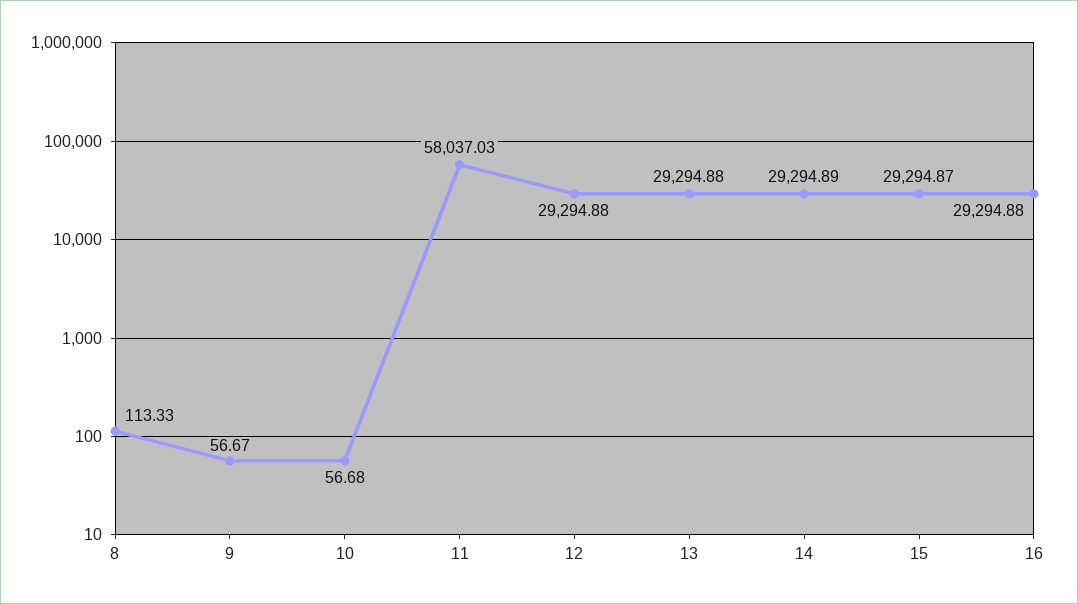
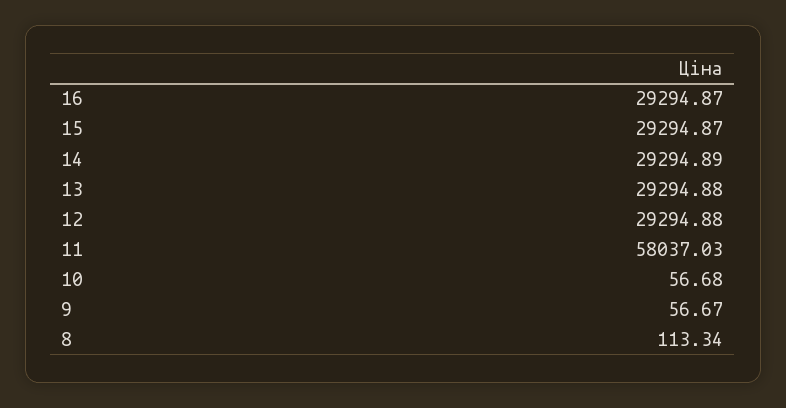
8: 113.33 -> 113.34
16: 29294.88 -> 29294.87

